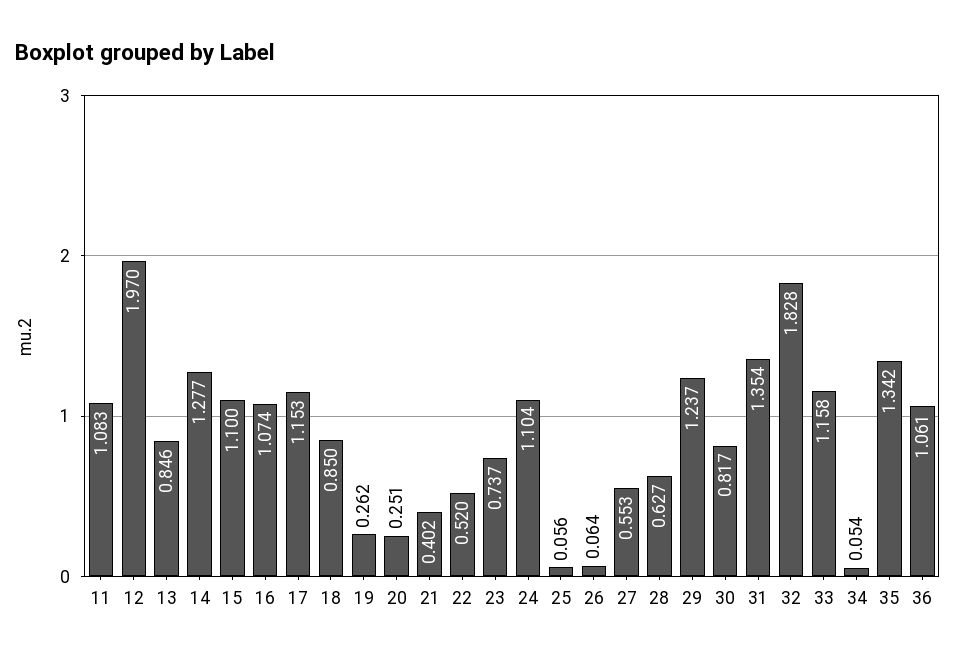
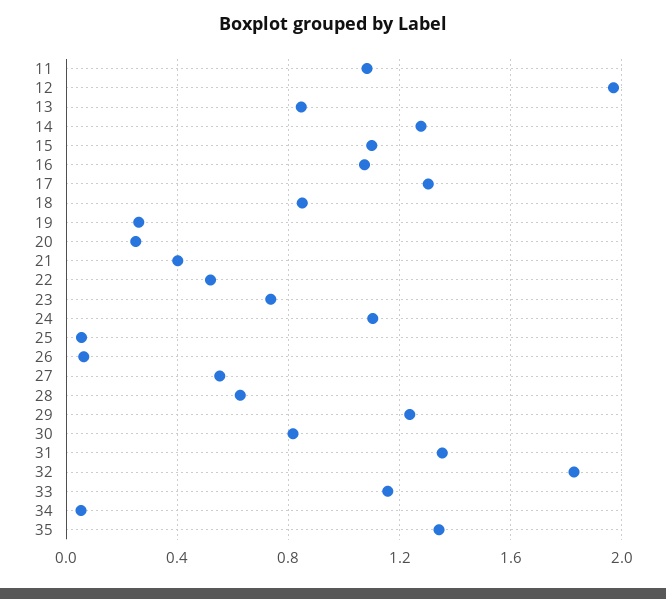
17: 1.153 -> 1.3
36: 1.061 -> none

